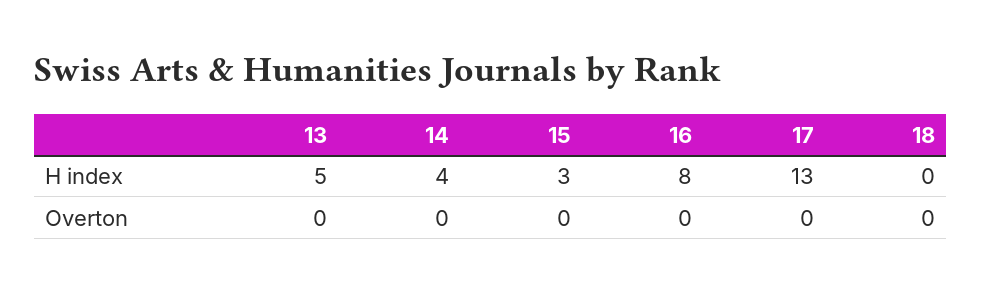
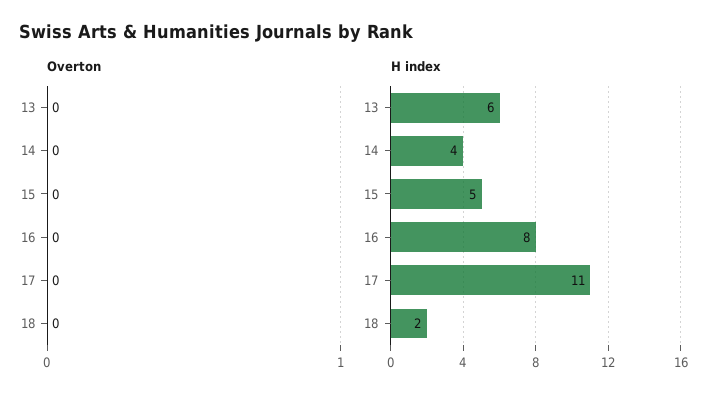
H index, 13: 5 -> 6
H index, 15: 3 -> 5
H index, 17: 13 -> 11
H index, 18: 0 -> 2

